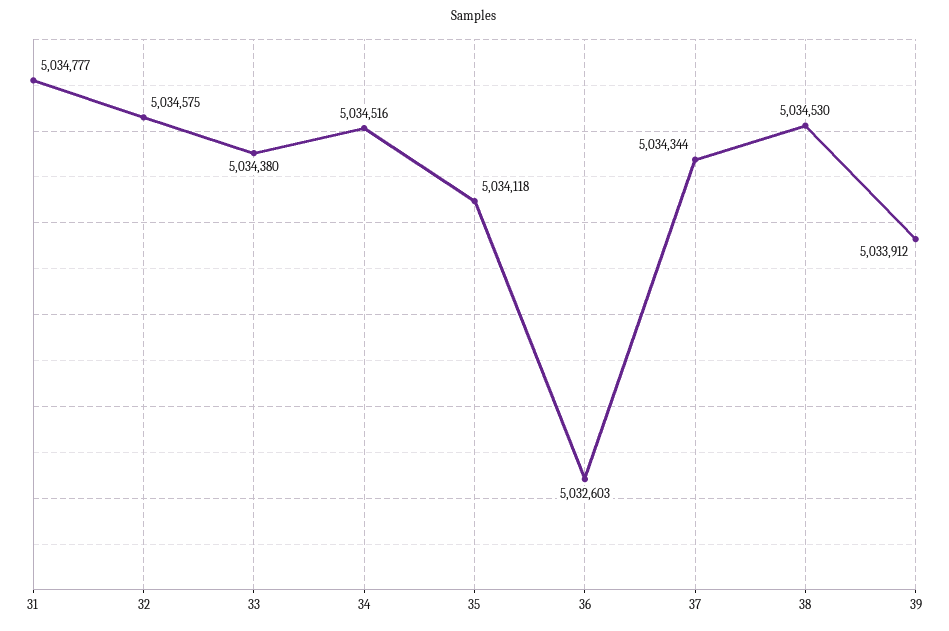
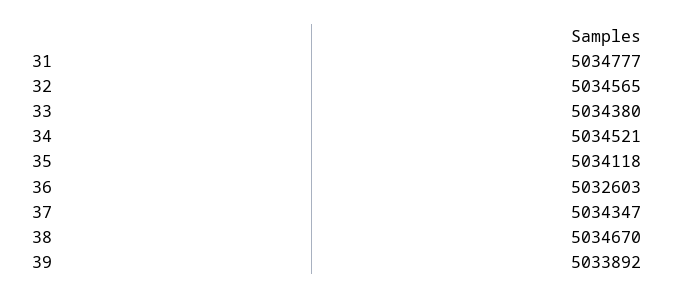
32: 5034575 -> 5034565
34: 5034516 -> 5034521
37: 5034344 -> 5034347
38: 5034530 -> 5034670
39: 5033912 -> 5033892

